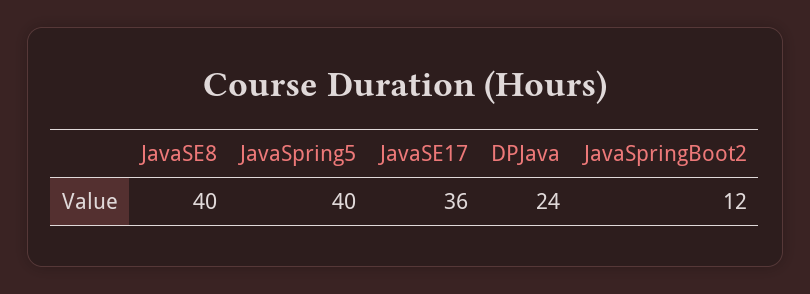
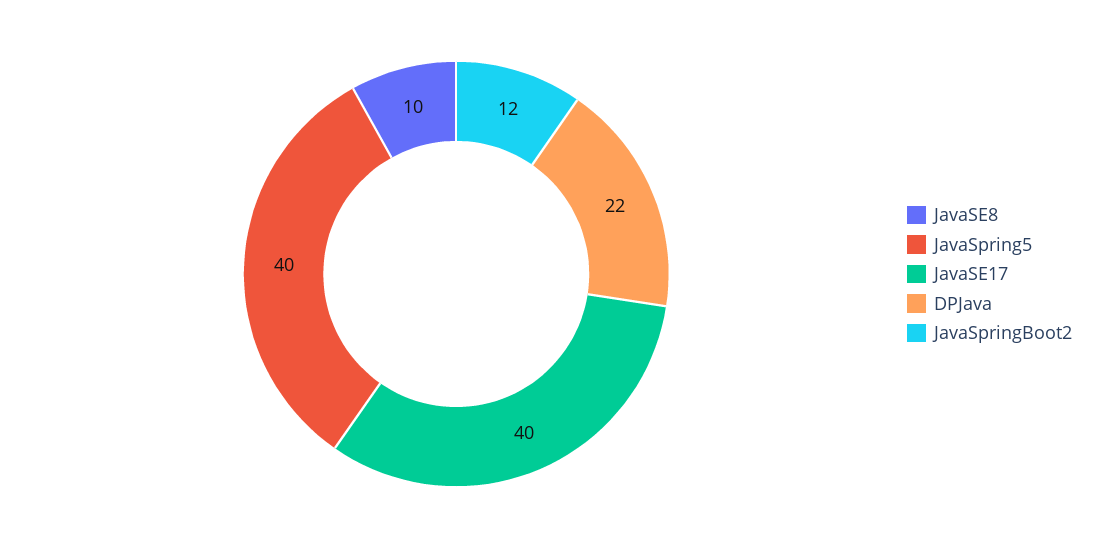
JavaSE8: 40 -> 10
JavaSE17: 36 -> 40
DPJava: 24 -> 22

